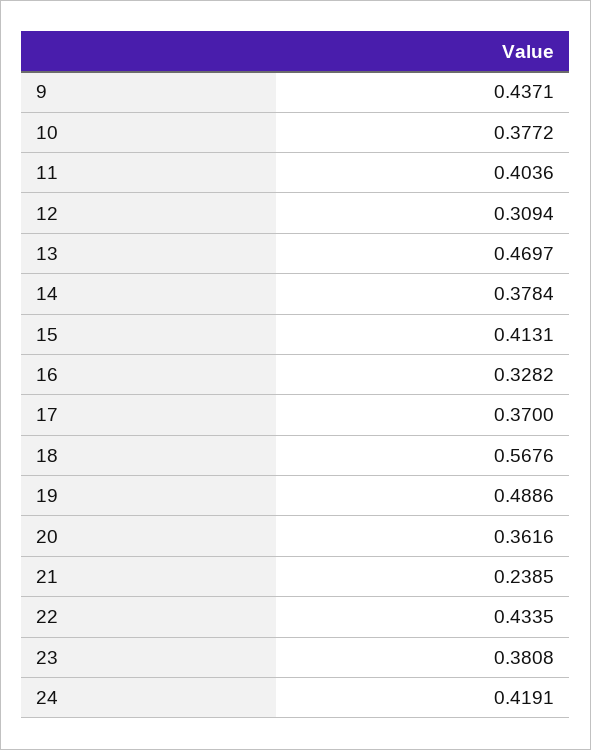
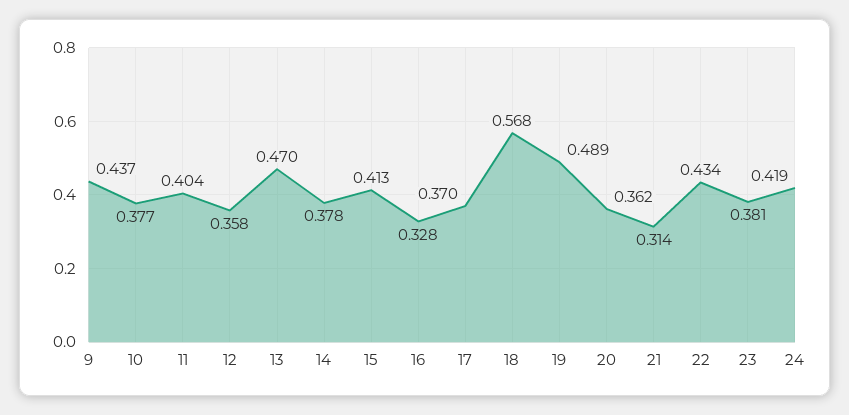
12: 0.3094 -> 0.358
21: 0.2385 -> 0.314

